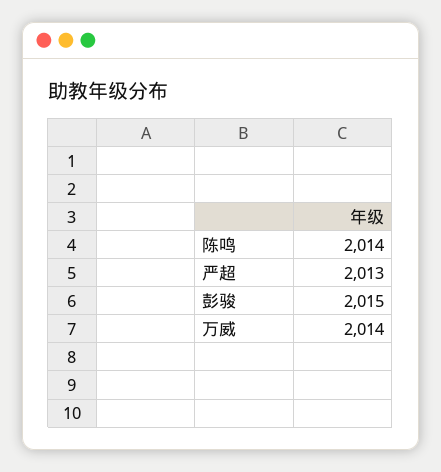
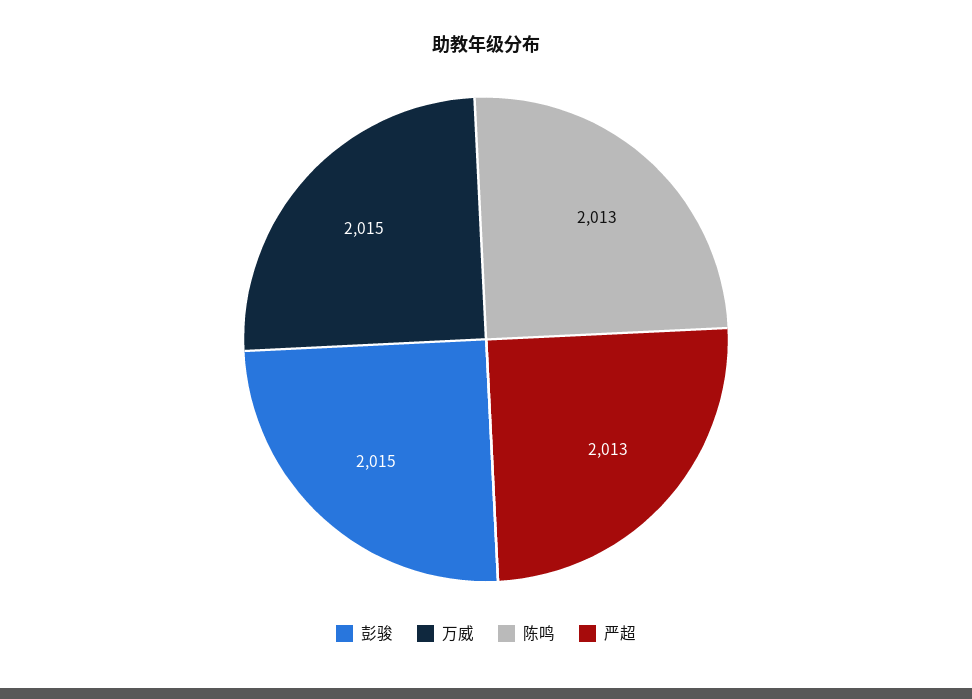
陈鸣: 2014 -> 2013
万威: 2014 -> 2015

